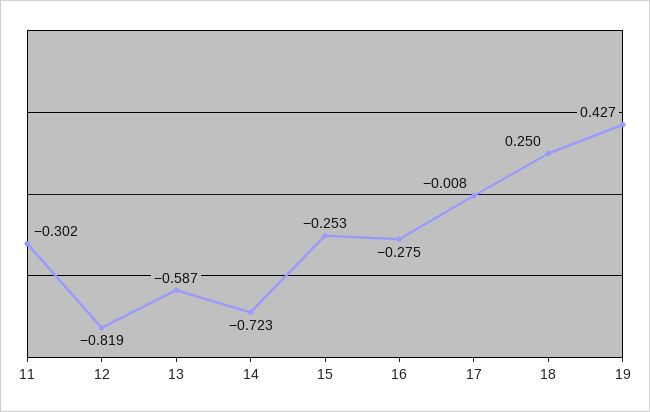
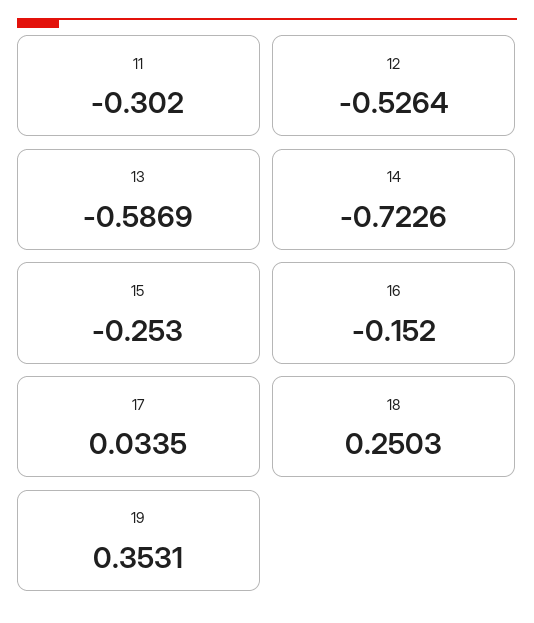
12: -0.819 -> -0.5264
16: -0.275 -> -0.152
17: -0.008 -> 0.0335
19: 0.427 -> 0.3531

